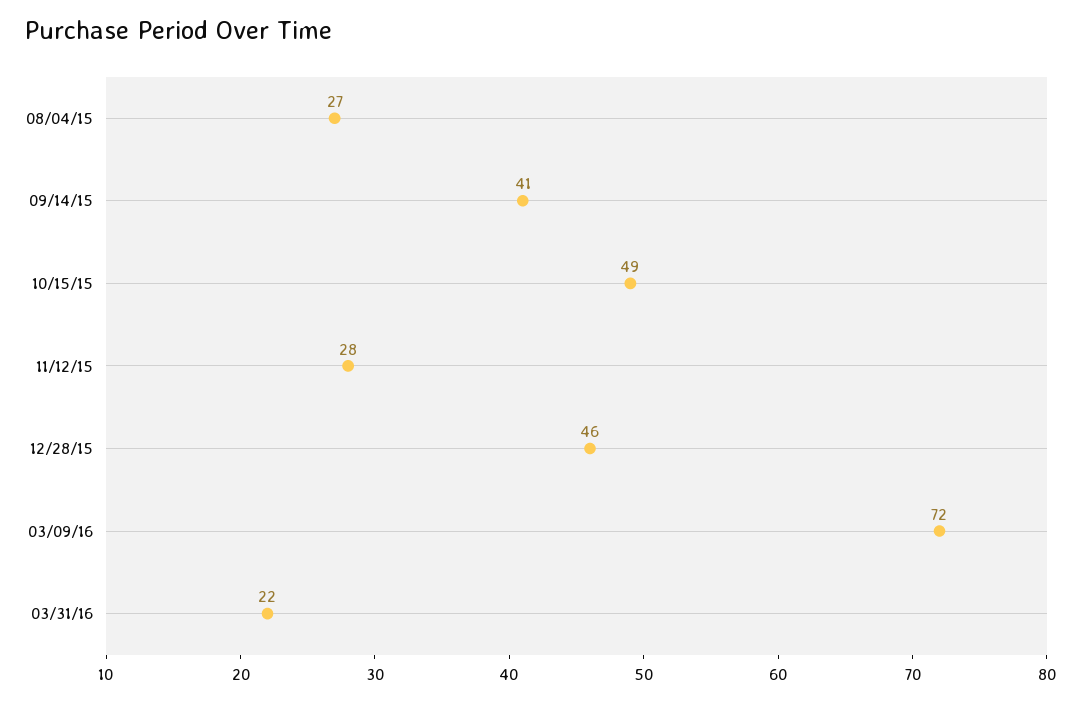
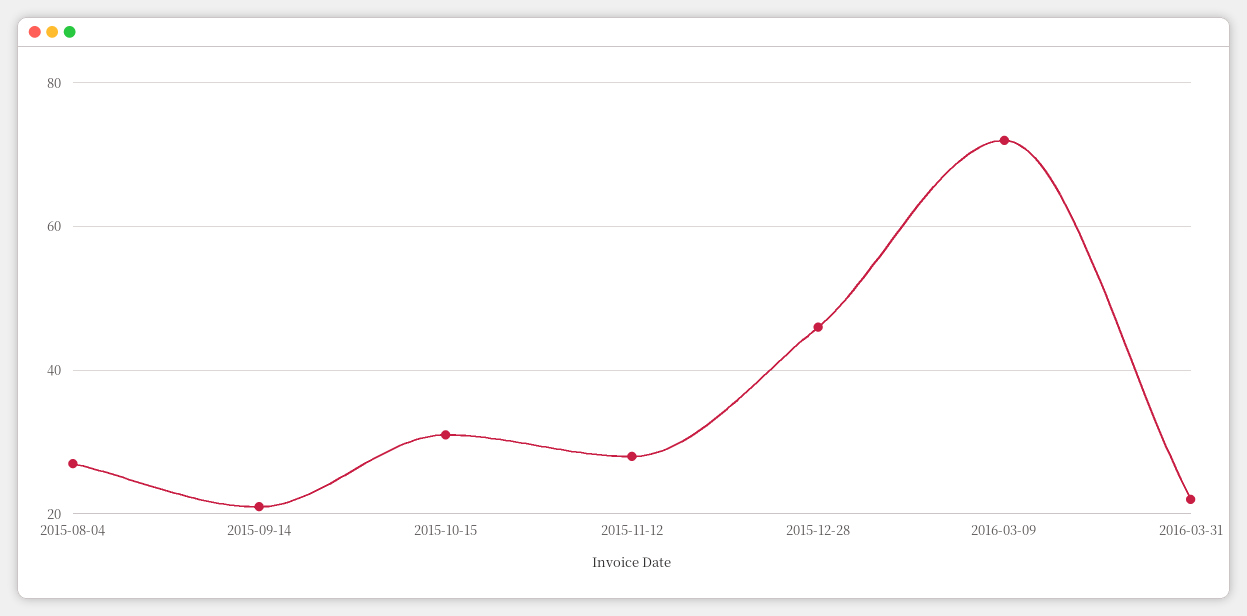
09/14/15: 41 -> 20
10/15/15: 49 -> 30

